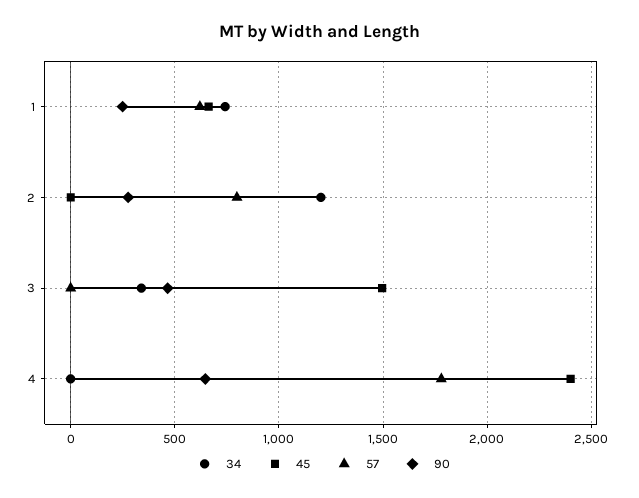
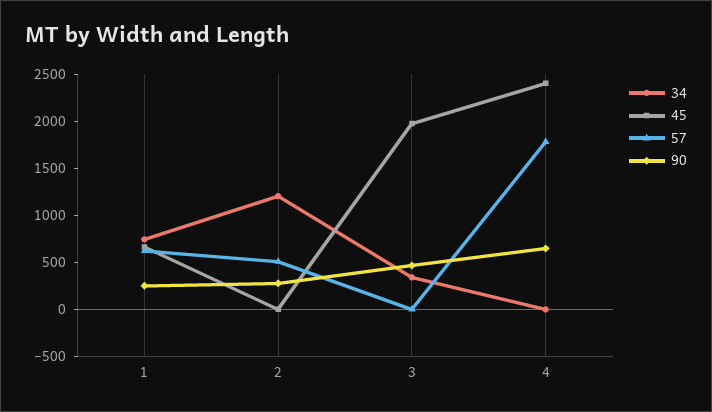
57, 2: 800 -> 500
45, 3: 1500 -> 2000

